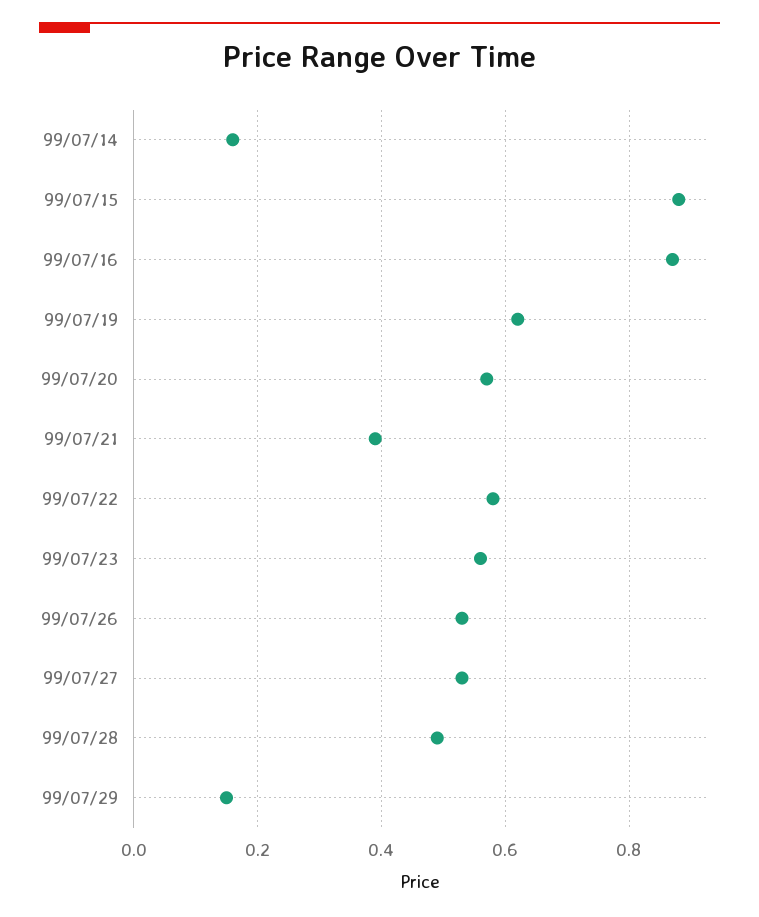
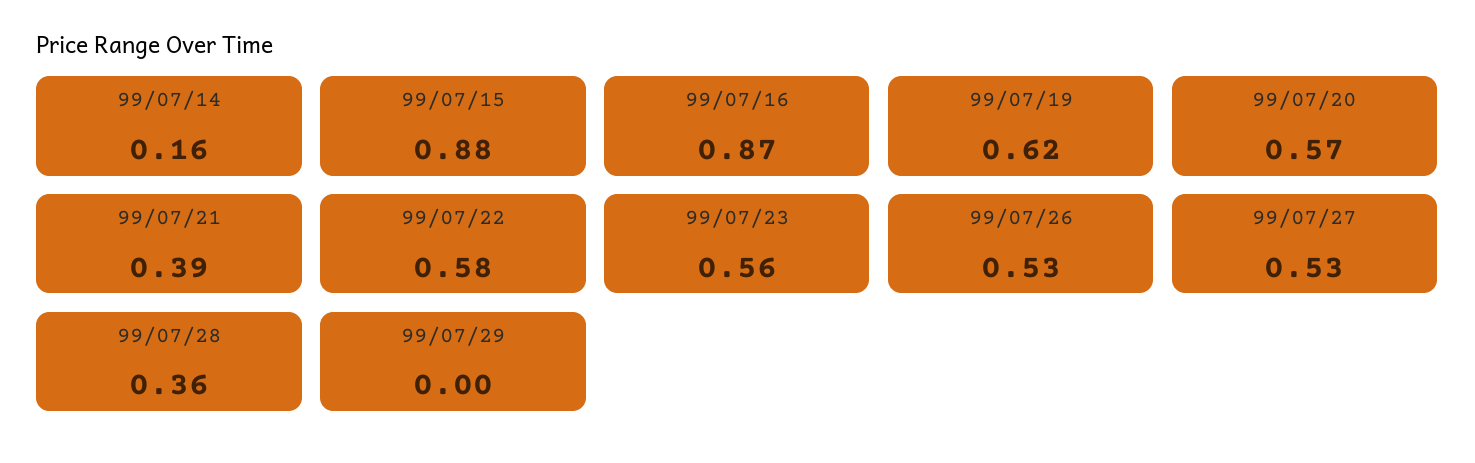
99/07/28: 0.5 -> 0.36
99/07/29: 0.15 -> 0

